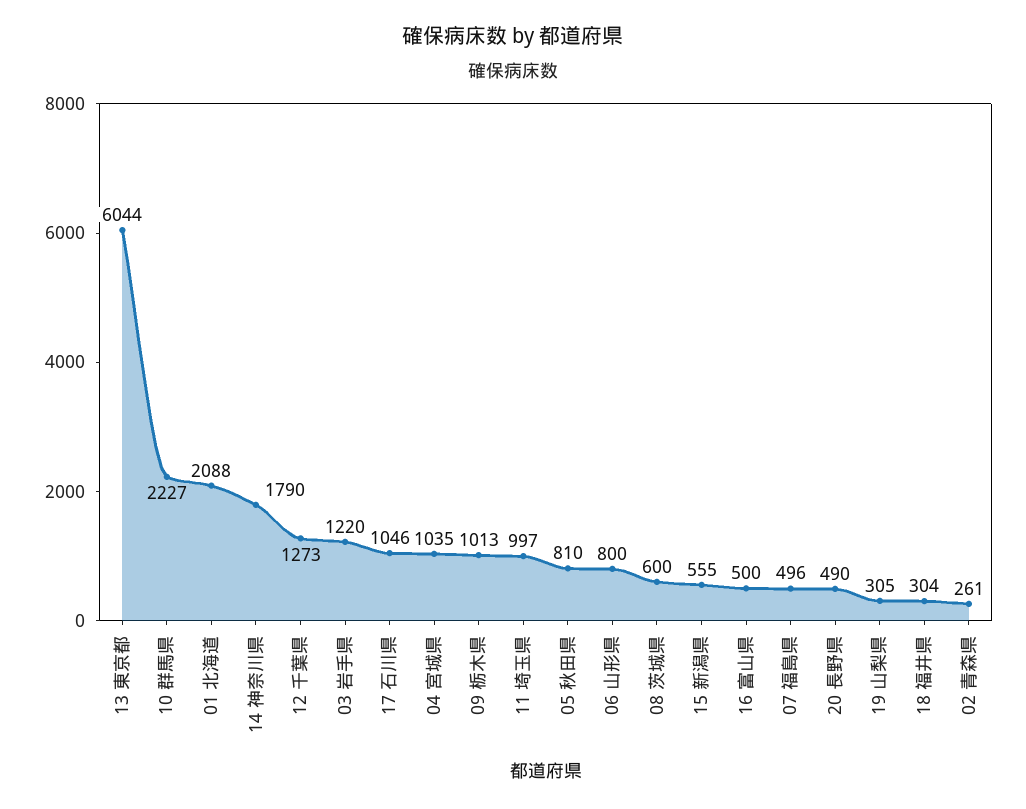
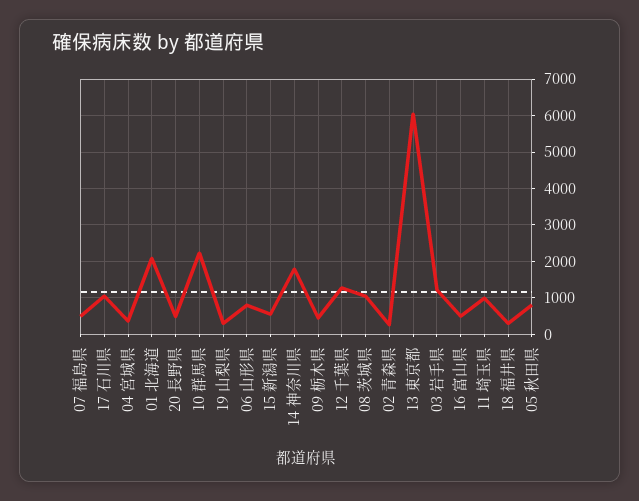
04 宮城県: 1035 -> 400
09 栃木県: 1013 -> 400
08 茨城県: 600 -> 1000

